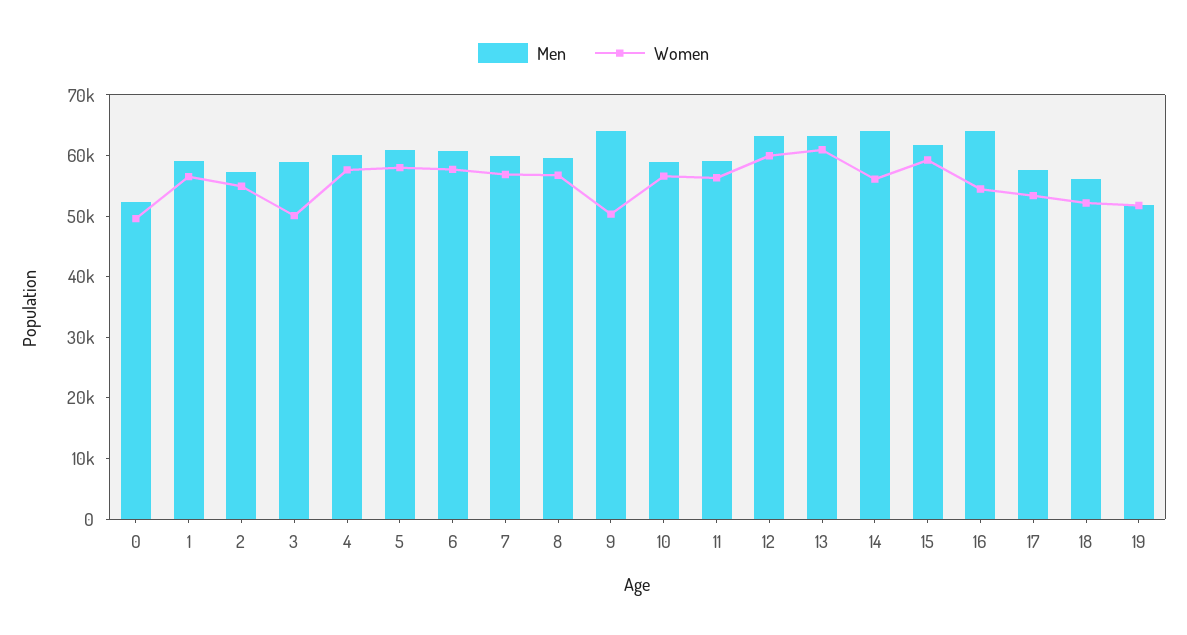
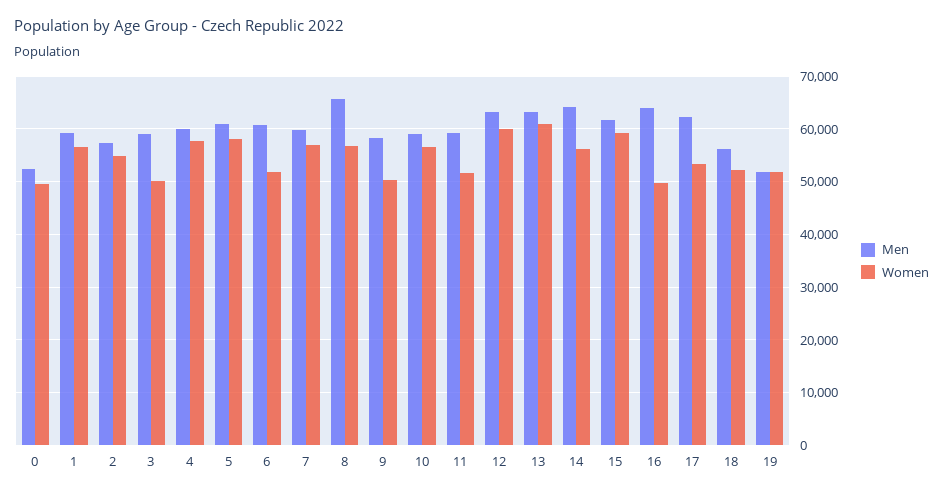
Women, 6: 58000 -> 52000
Men, 8: 60000 -> 66000
Men, 9: 64000 -> 58000
Women, 11: 56000 -> 52000
Women, 16: 54000 -> 50000
Men, 17: 58000 -> 62000

